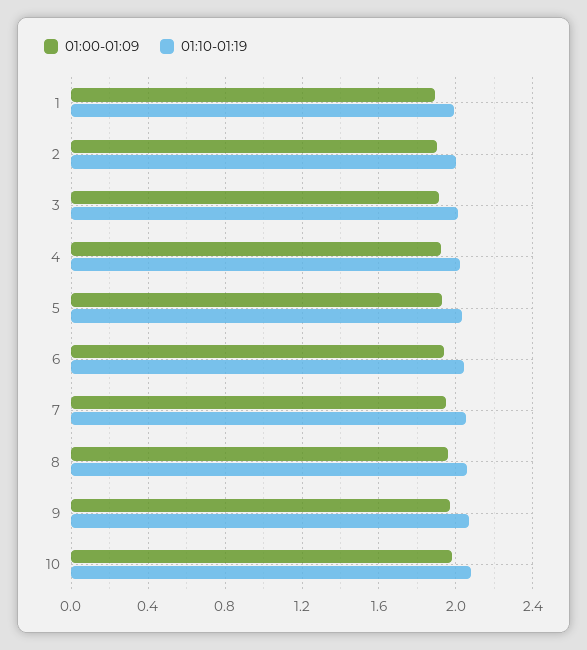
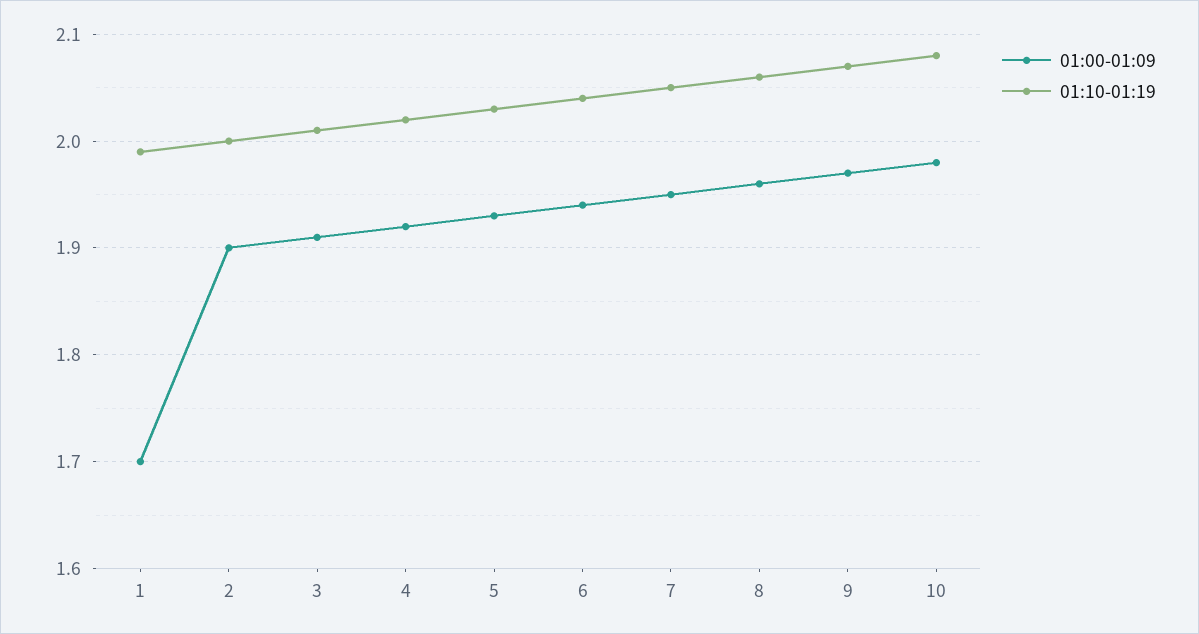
01:00-01:09, 1: 1.9 -> 1.7

